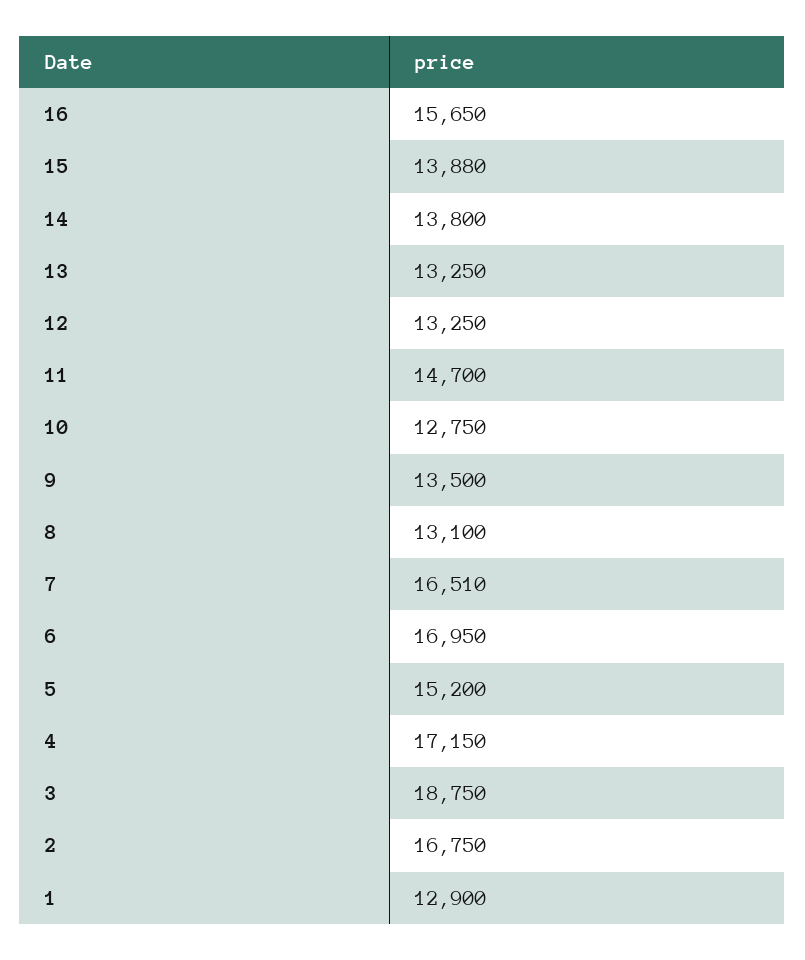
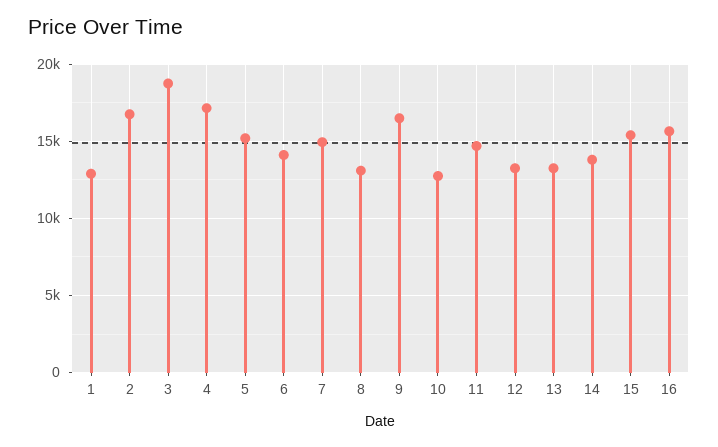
15: 13880 -> 15500
9: 13500 -> 16500
7: 16510 -> 15000
6: 16950 -> 14000

